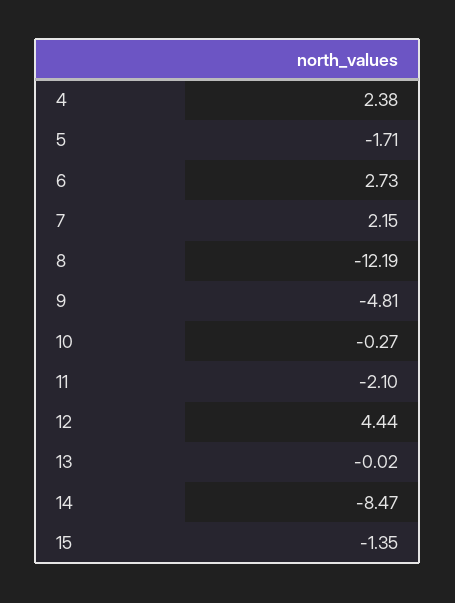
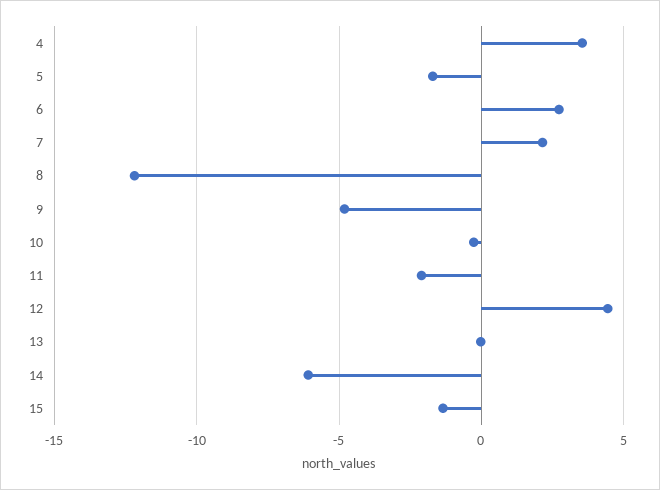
4: 2.38 -> 3.5
14: -8.47 -> -6

